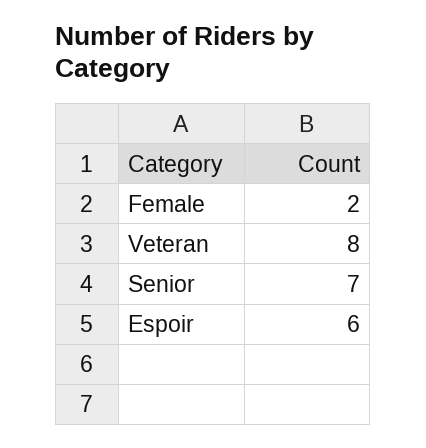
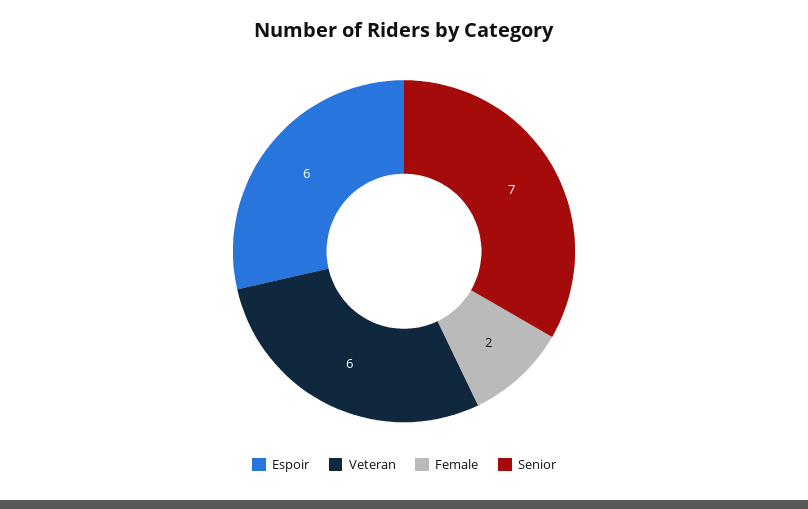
Veteran: 8 -> 6

